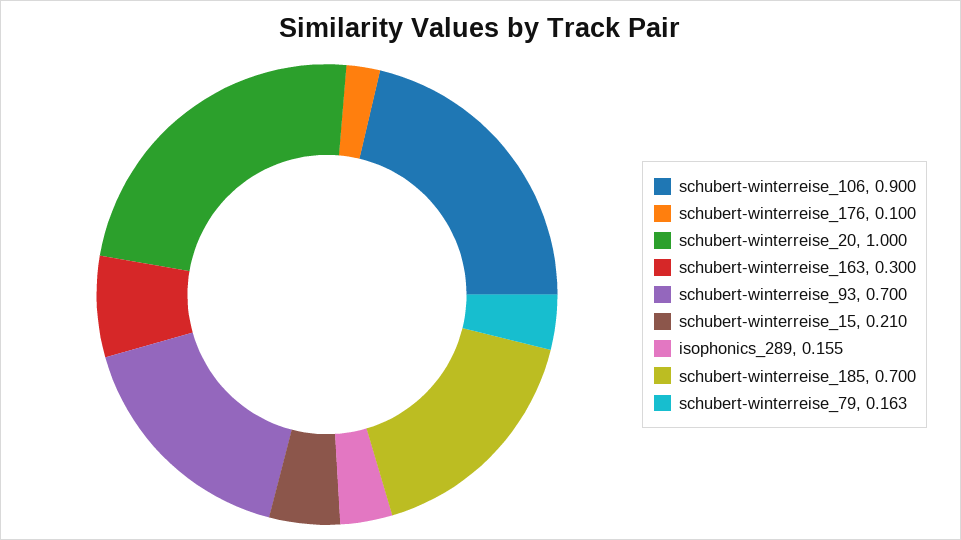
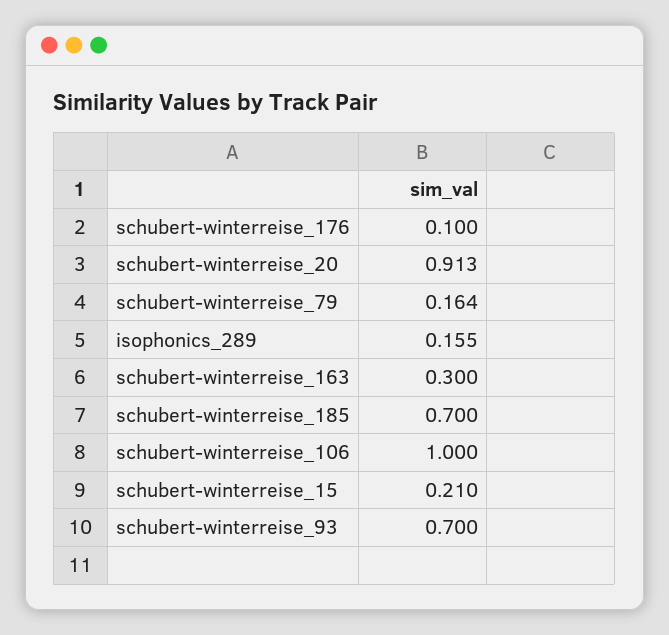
schubert-winterreise_106: 0.9 -> 1
schubert-winterreise_20: 1 -> 0.913
schubert-winterreise_79: 0.163 -> 0.164

